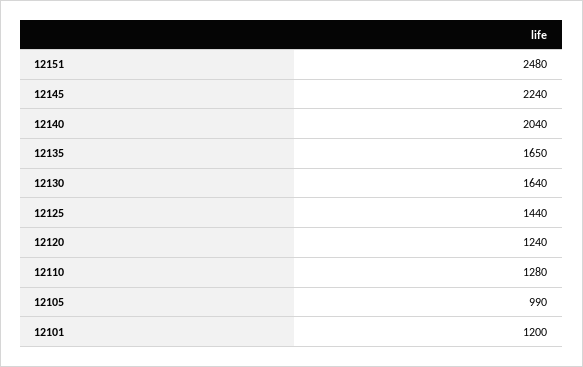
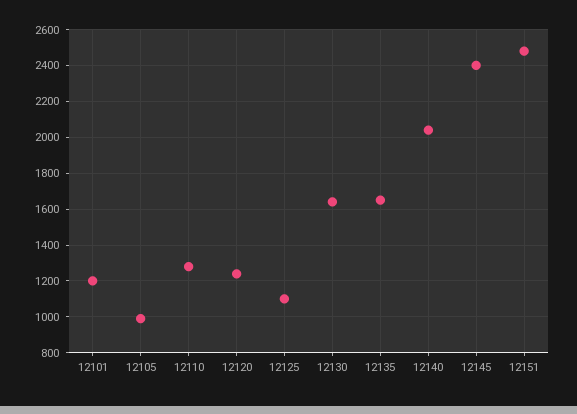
12145: 2240 -> 2400
12125: 1440 -> 1100

